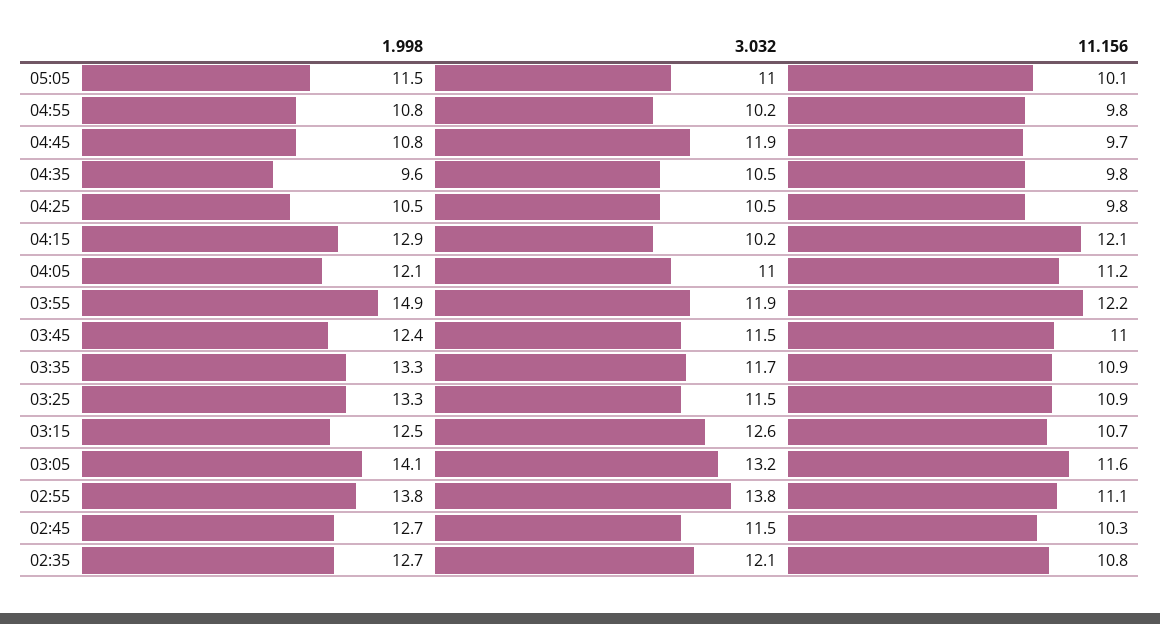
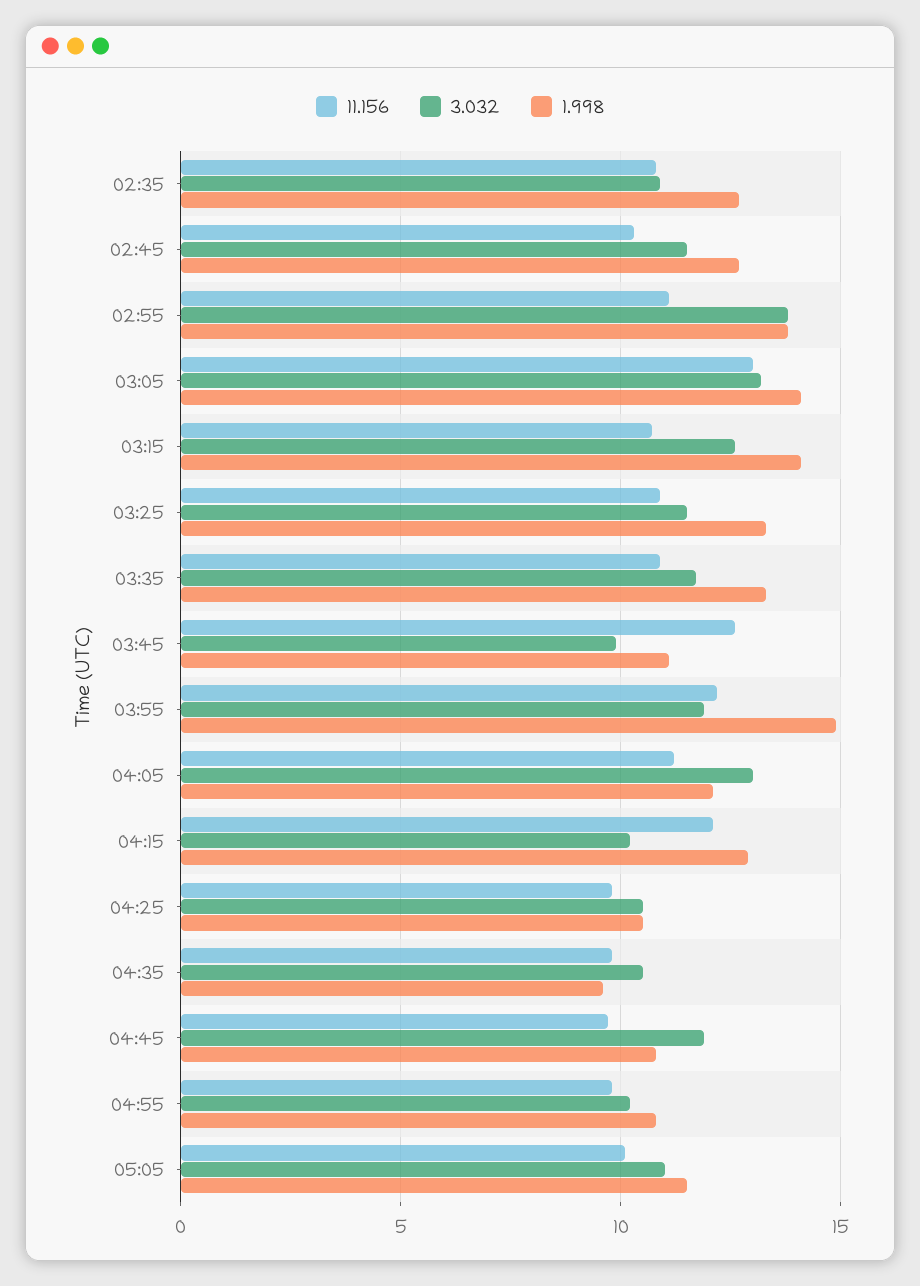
3.032, 04:05: 11 -> 13
1.998, 03:45: 12.4 -> 11
3.032, 03:45: 11.5 -> 10
11.156, 03:45: 11 -> 12.5
1.998, 03:15: 12.5 -> 14
11.156, 03:05: 11.6 -> 13
3.032, 02:35: 12.1 -> 11

